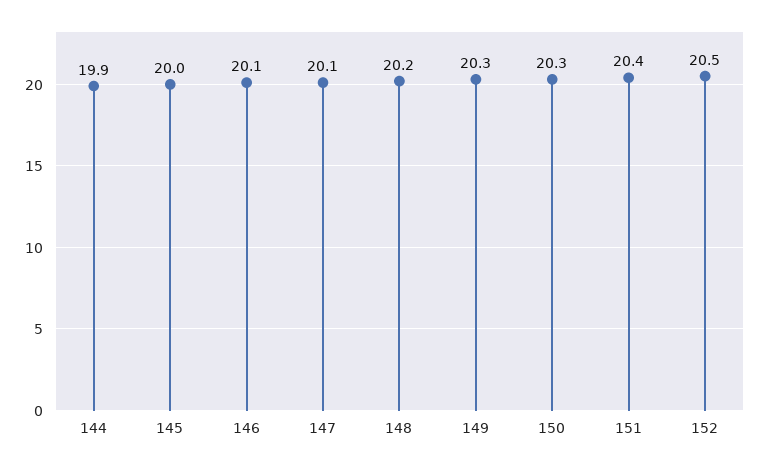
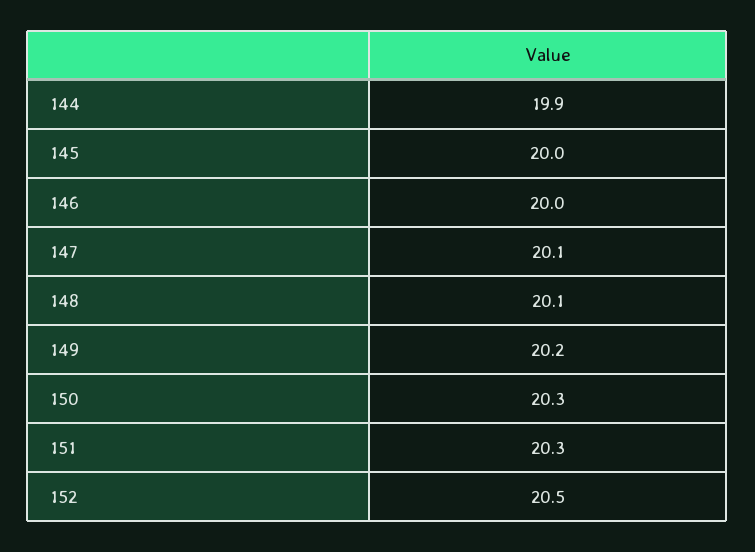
146: 20.1 -> 20
148: 20.2 -> 20.1
149: 20.3 -> 20.2
151: 20.4 -> 20.3

